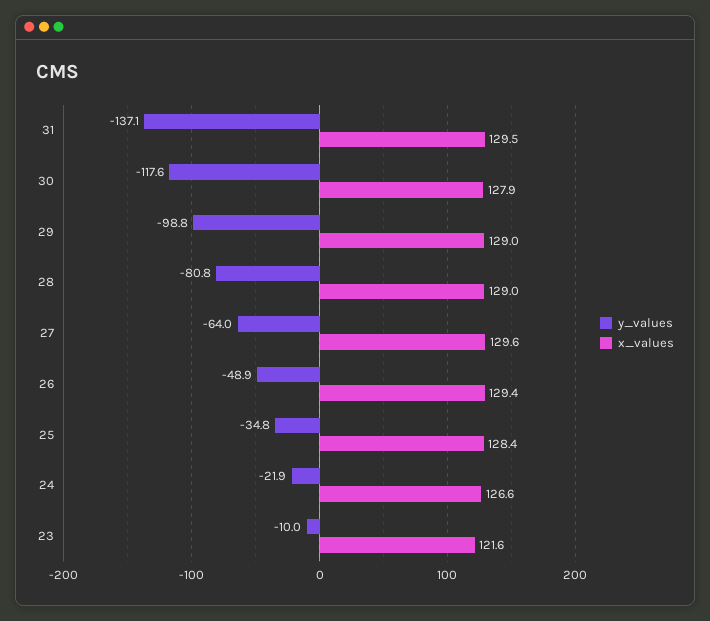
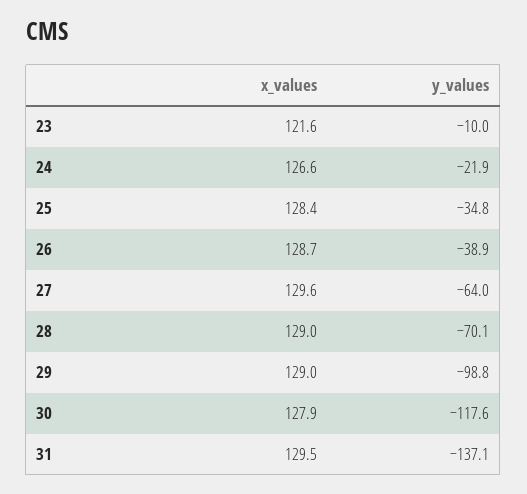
y_values, 28: -80.8 -> -70.1
y_values, 26: -48.9 -> -38.9
x_values, 26: 129.4 -> 128.7

